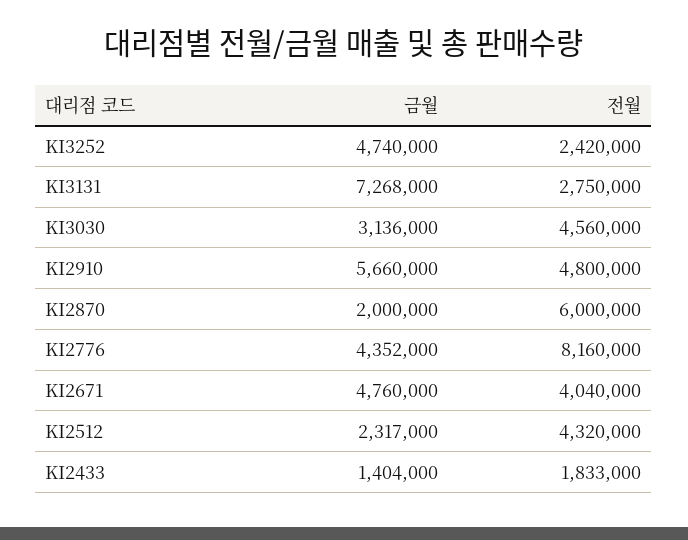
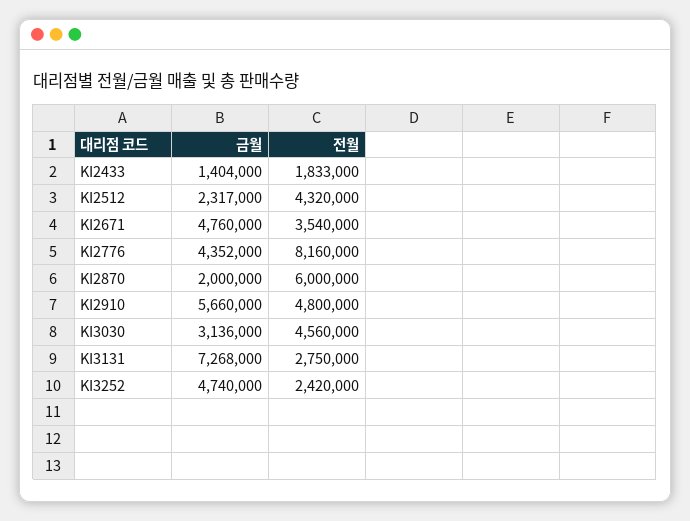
전월, KI2671: 4040000 -> 3540000

